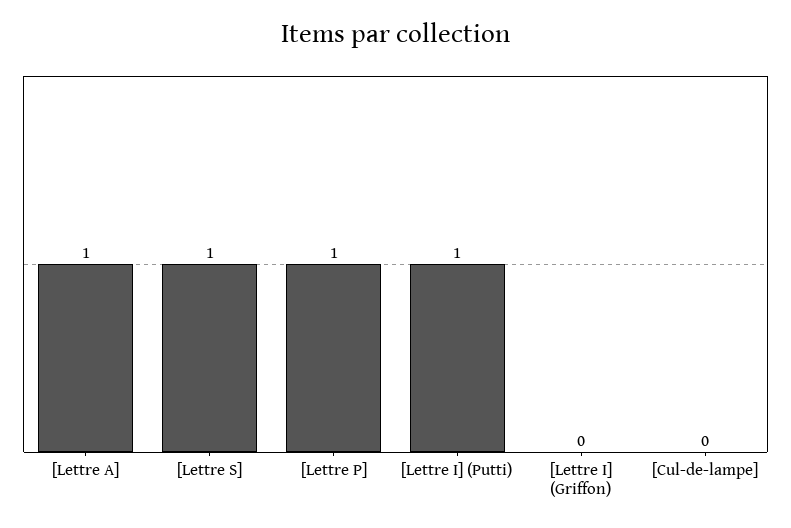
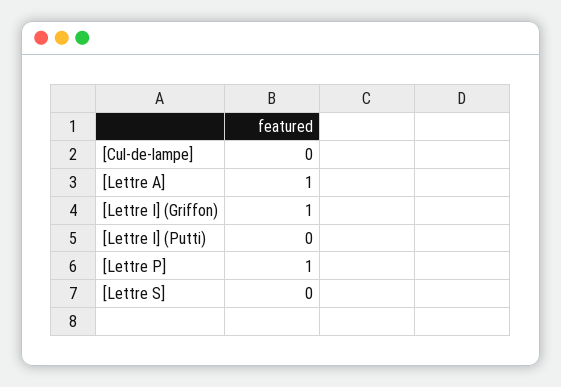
[Lettre S]: 1 -> 0
[Lettre I] (Putti): 1 -> 0
[Lettre I] (Griffon): 0 -> 1

